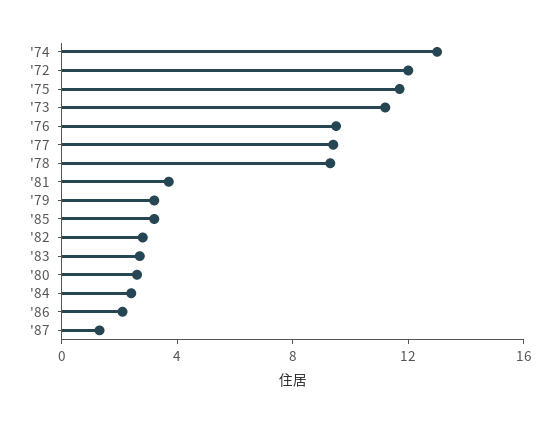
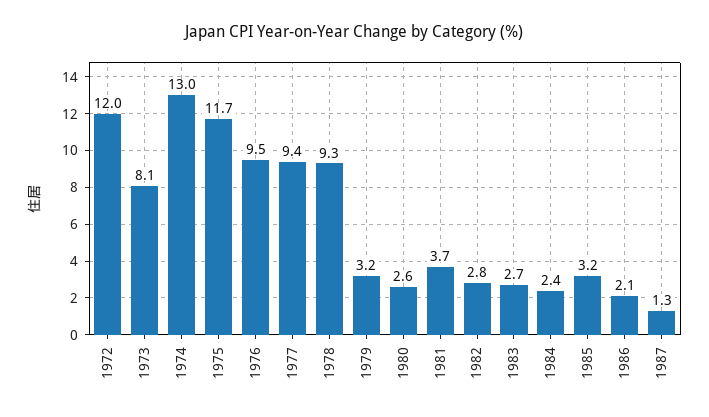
'73: 11 -> 8.1

